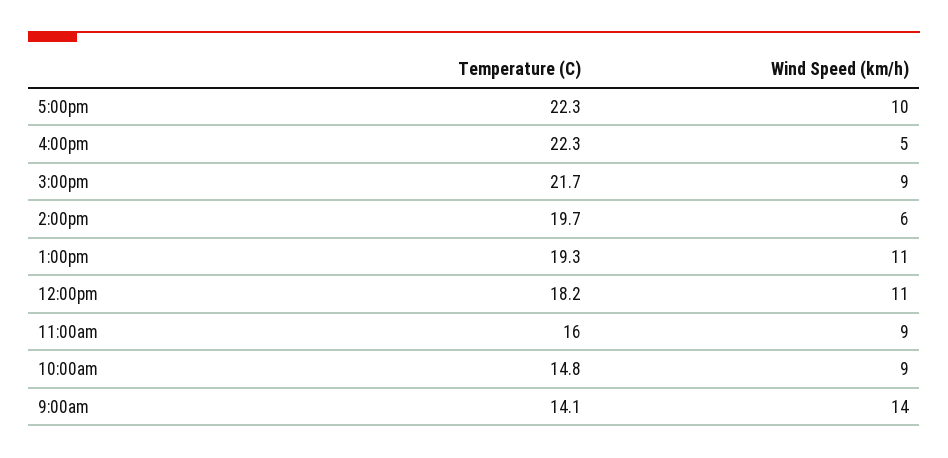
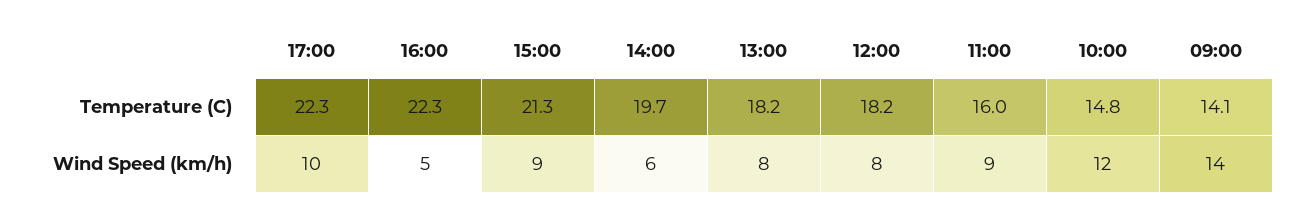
Temperature (C), 3:00pm: 21.7 -> 21.3
Temperature (C), 1:00pm: 19.3 -> 18.2
Wind Speed (km/h), 1:00pm: 11 -> 8
Wind Speed (km/h), 12:00pm: 11 -> 8
Wind Speed (km/h), 10:00am: 9 -> 12

